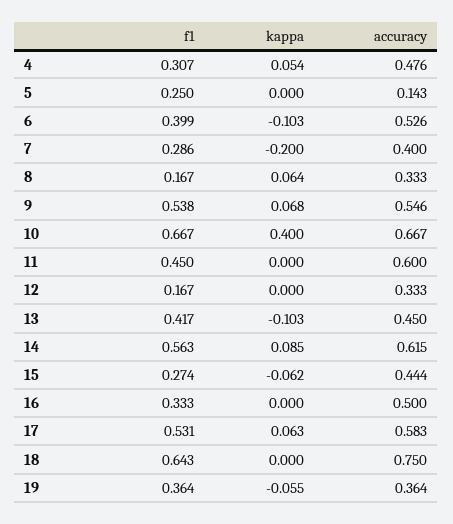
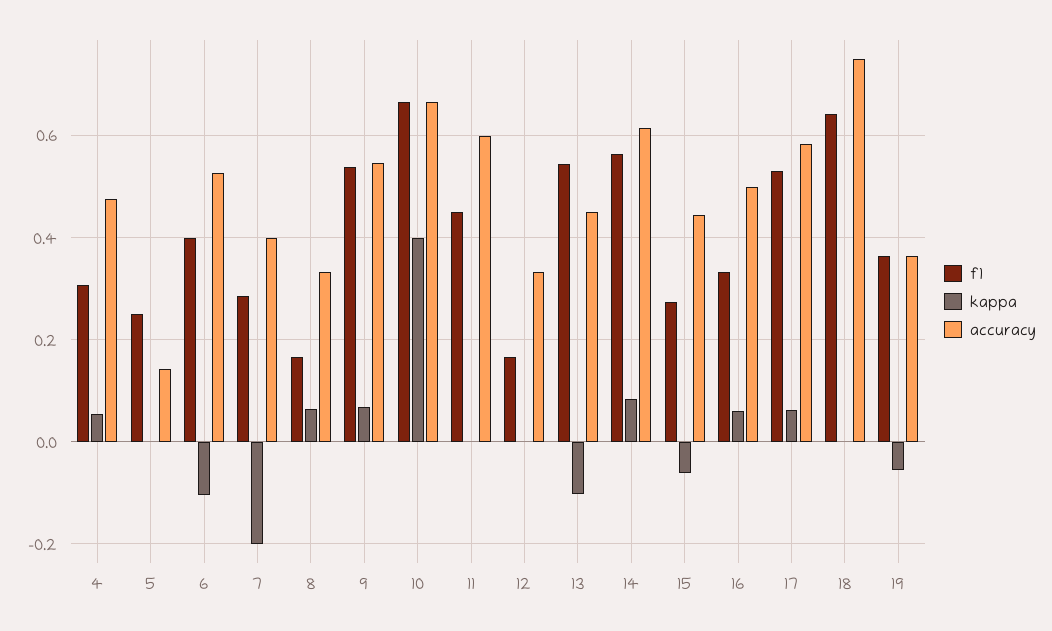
f1, 13: 0.417 -> 0.54
kappa, 16: 0 -> 0.06

